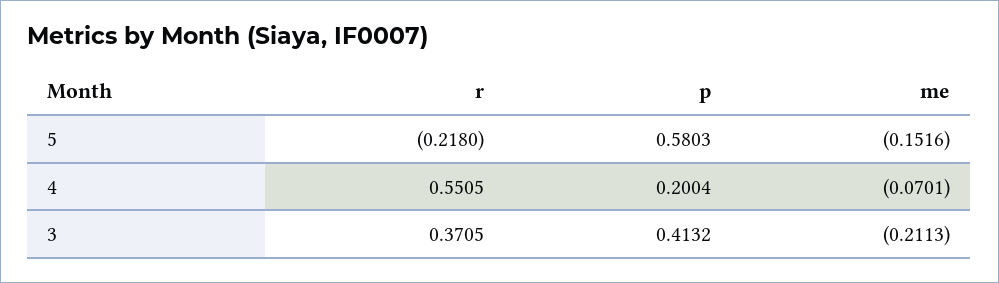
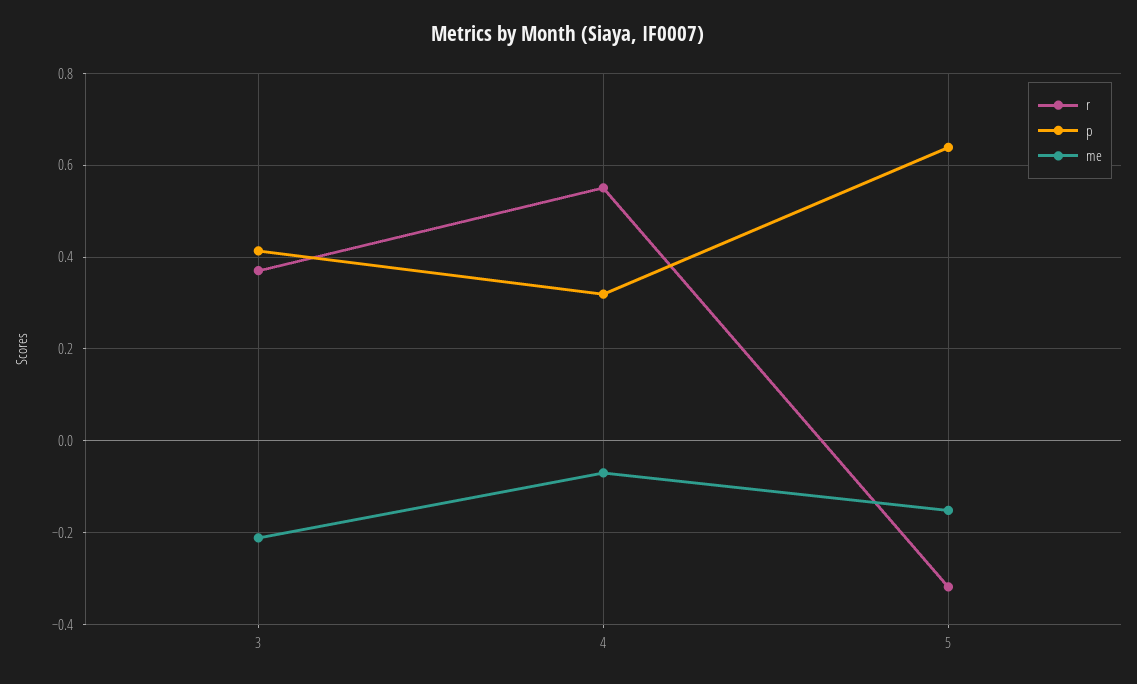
r, 5: -0.218 -> -0.32
p, 5: 0.5803 -> 0.64
p, 4: 0.2004 -> 0.32

